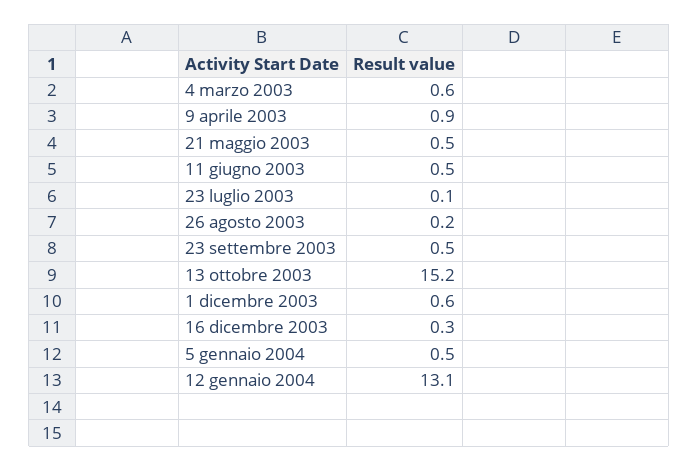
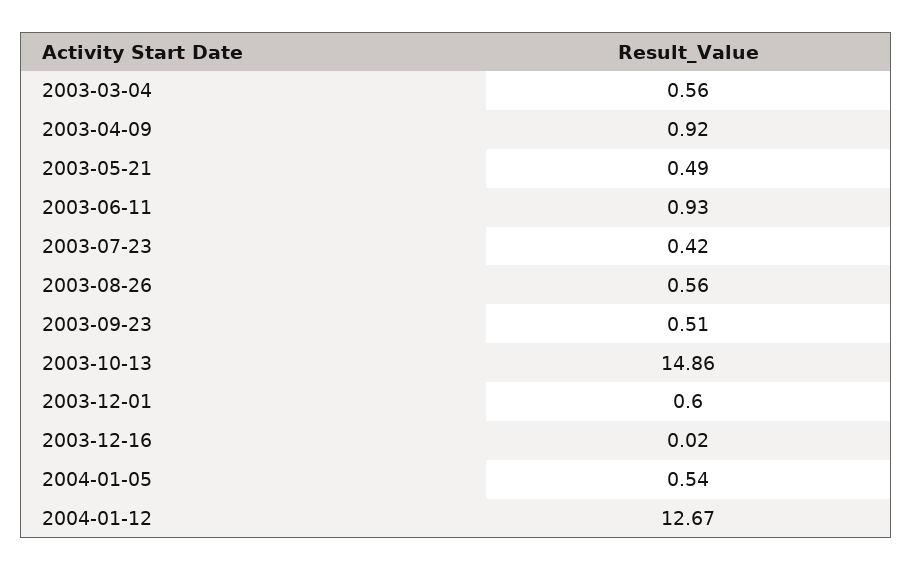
11 giugno 2003: 0.5 -> 0.93
23 luglio 2003: 0.1 -> 0.42
26 agosto 2003: 0.2 -> 0.56
13 ottobre 2003: 15.2 -> 14.86
16 dicembre 2003: 0.3 -> 0.02
12 gennaio 2004: 13.1 -> 12.67

